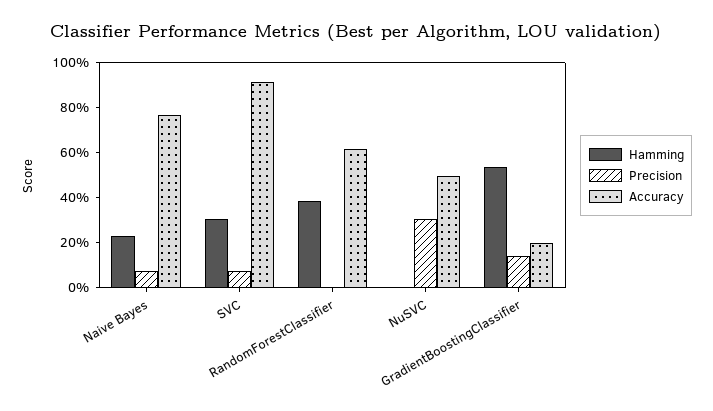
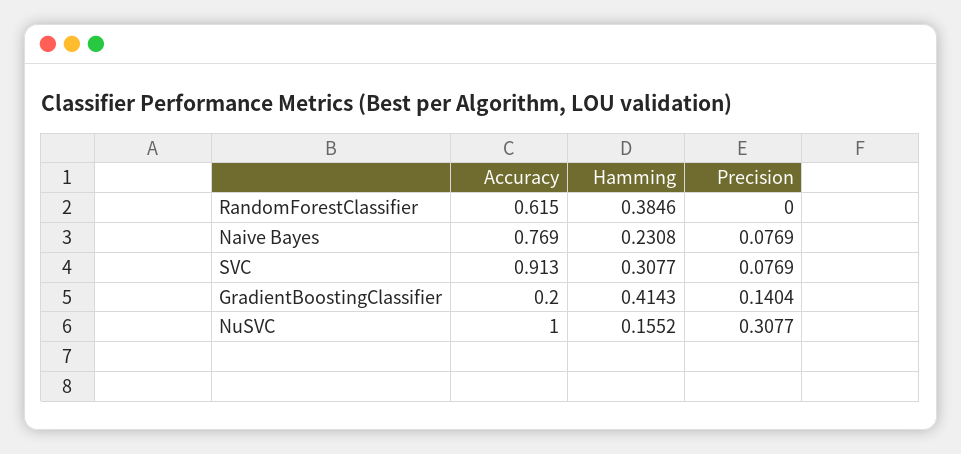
Hamming, NuSVC: 0 -> 0.1552
Accuracy, NuSVC: 0.5 -> 1
Hamming, GradientBoostingClassifier: 0.55 -> 0.4143

